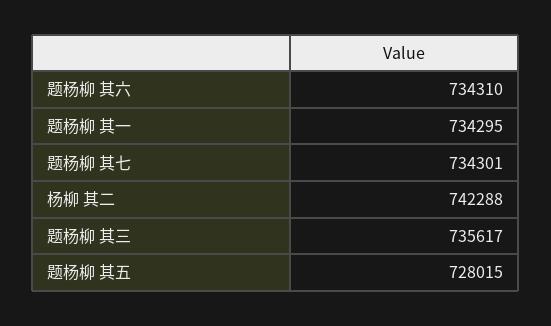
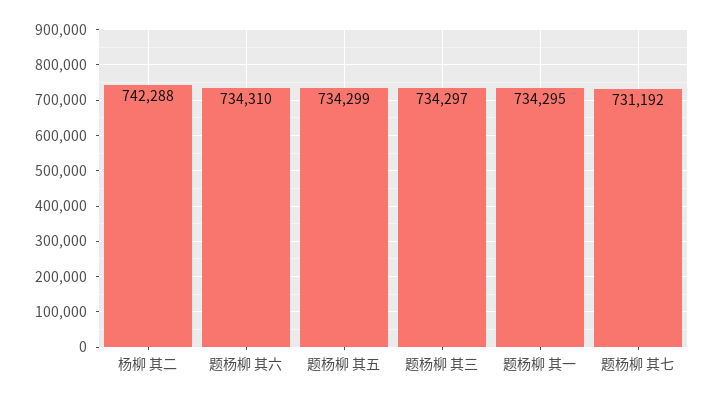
题杨柳 其七: 734301 -> 731192
题杨柳 其三: 735617 -> 734297
题杨柳 其五: 728015 -> 734299

